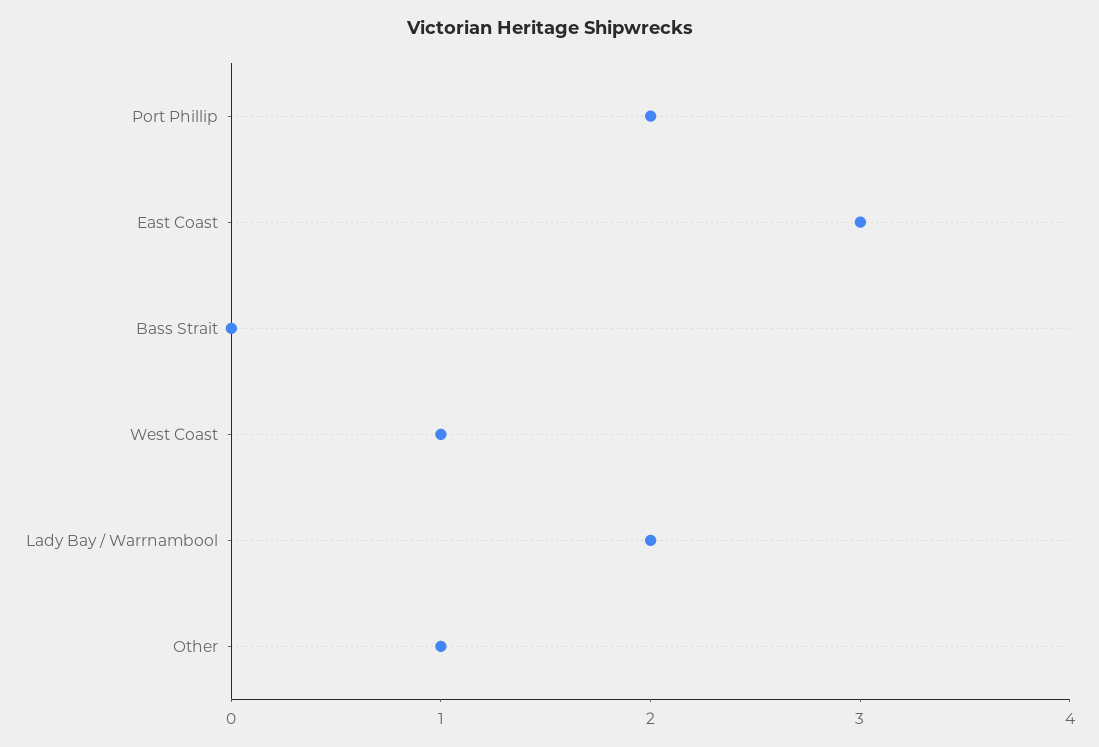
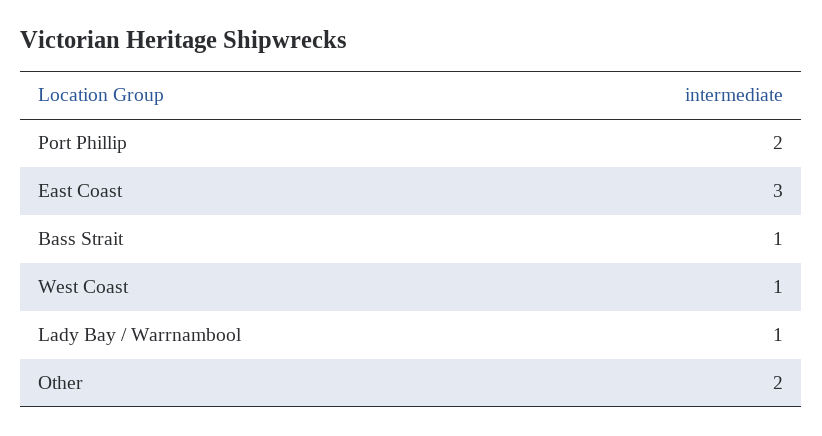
Bass Strait: 0 -> 1
Lady Bay / Warrnambool: 2 -> 1
Other: 1 -> 2

